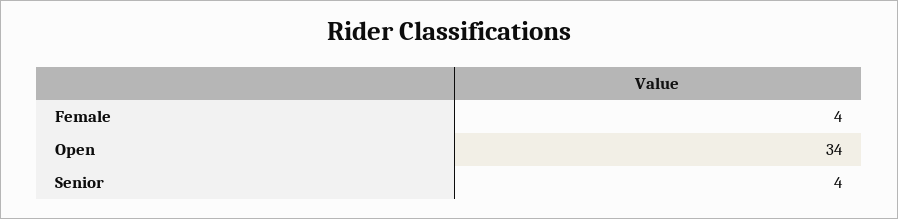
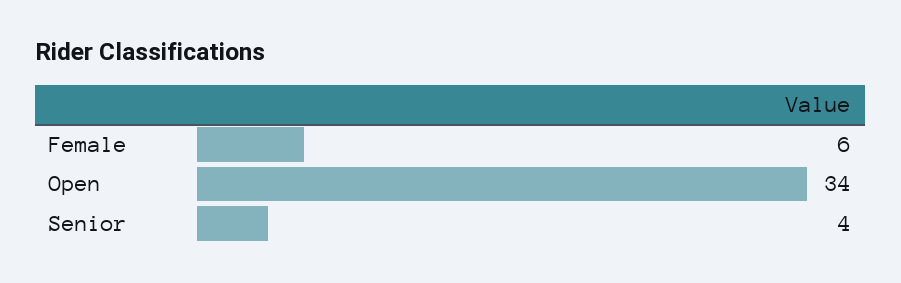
Female: 4 -> 6

